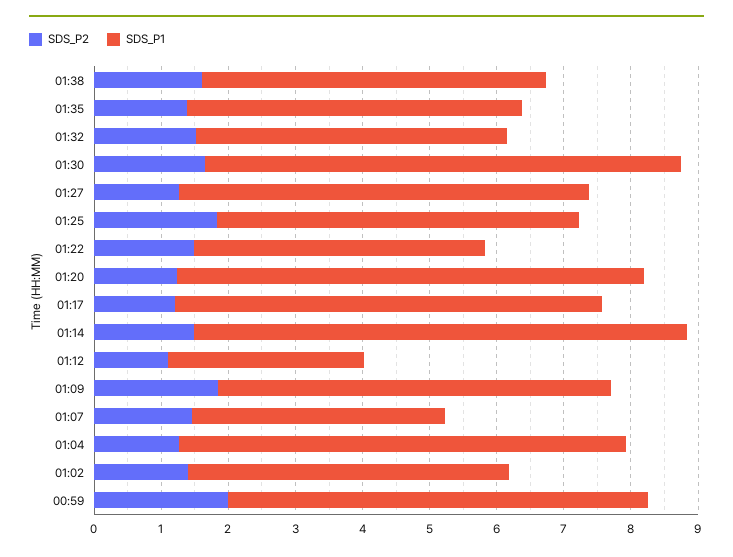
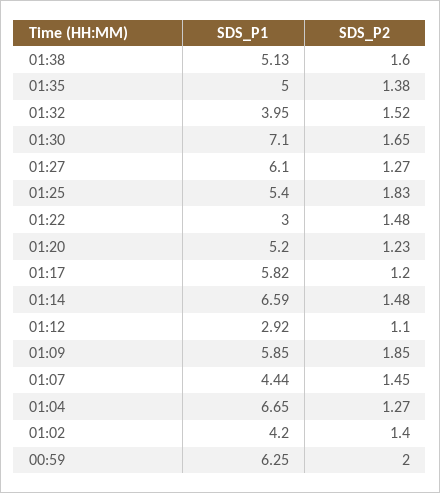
SDS_P1, 01:32: 4.6 -> 3.95
SDS_P1, 01:22: 4.4 -> 3
SDS_P1, 01:20: 7 -> 5.2
SDS_P1, 01:17: 6.4 -> 5.82
SDS_P1, 01:14: 7.4 -> 6.59
SDS_P1, 01:07: 3.8 -> 4.44
SDS_P1, 01:02: 4.8 -> 4.2

